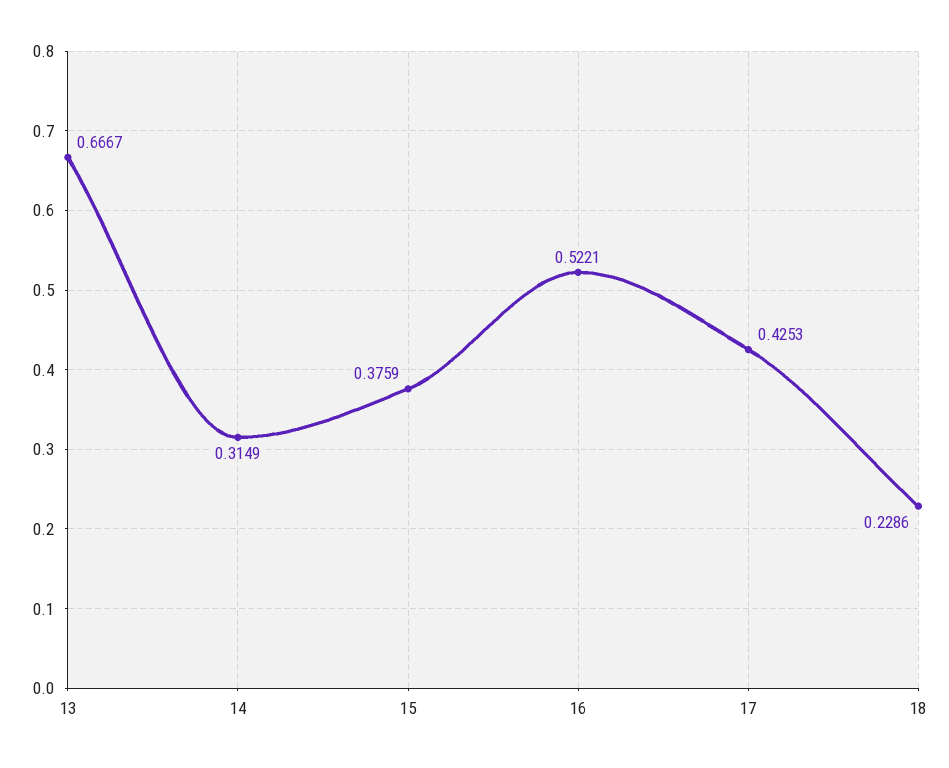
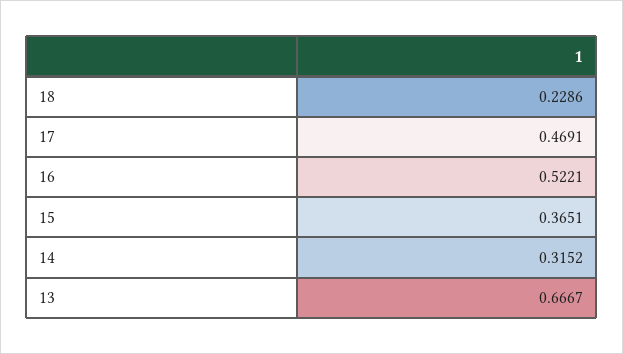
14: 0.3149 -> 0.3152
15: 0.3759 -> 0.3651
17: 0.4253 -> 0.4691

